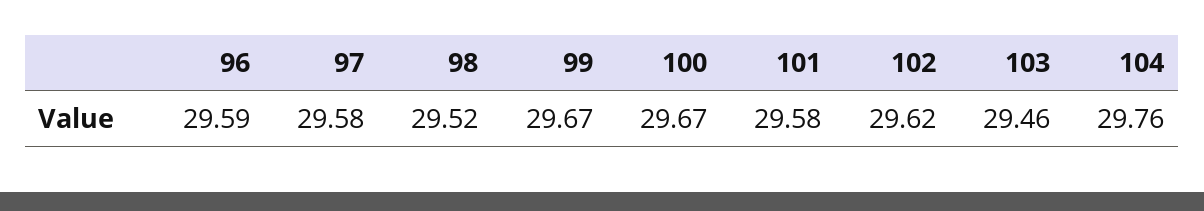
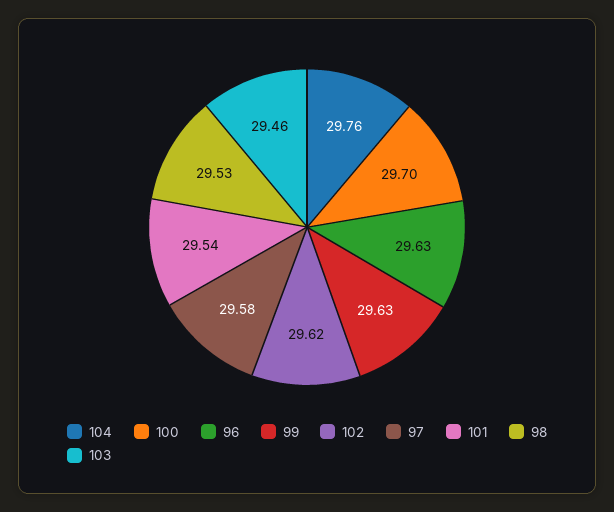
96: 29.59 -> 29.63
98: 29.52 -> 29.53
99: 29.67 -> 29.63
100: 29.67 -> 29.7
101: 29.58 -> 29.54

